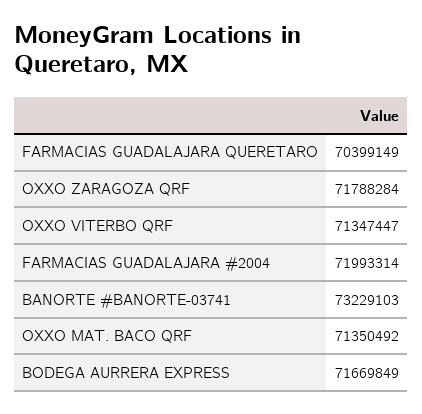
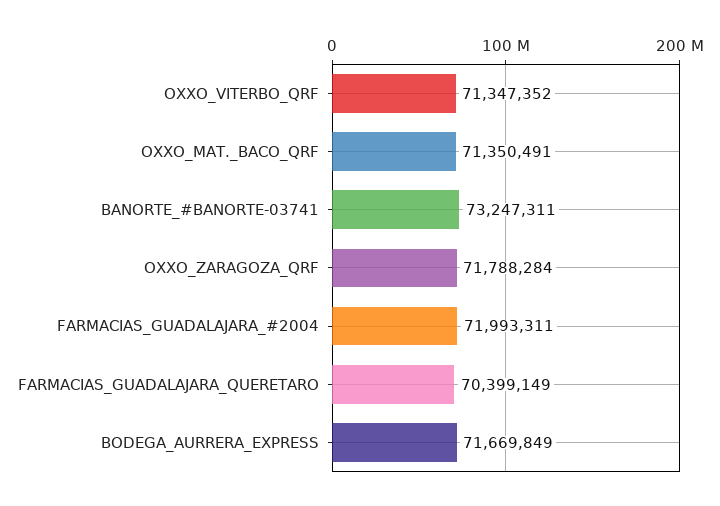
OXXO VITERBO QRF: 71347447 -> 71347352
FARMACIAS GUADALAJARA #2004: 71993314 -> 71993311
BANORTE #BANORTE-03741: 73229103 -> 73247311
OXXO MAT. BACO QRF: 71350492 -> 71350491

